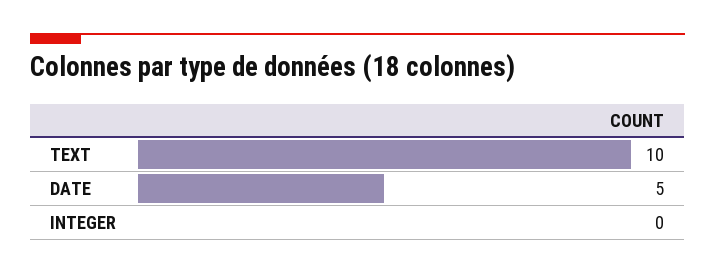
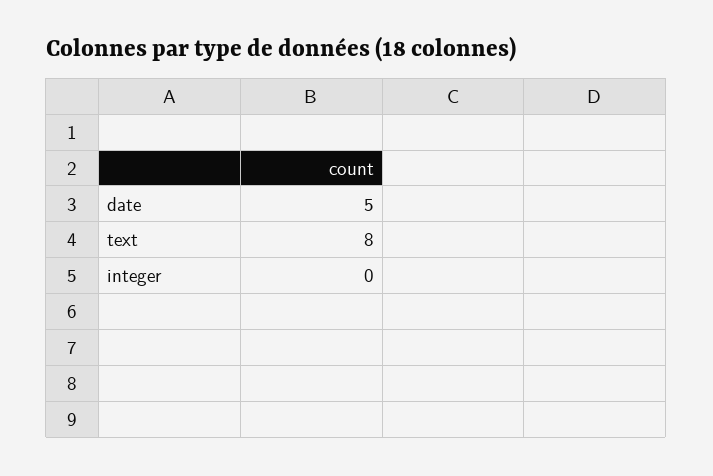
TEXT: 10 -> 8

